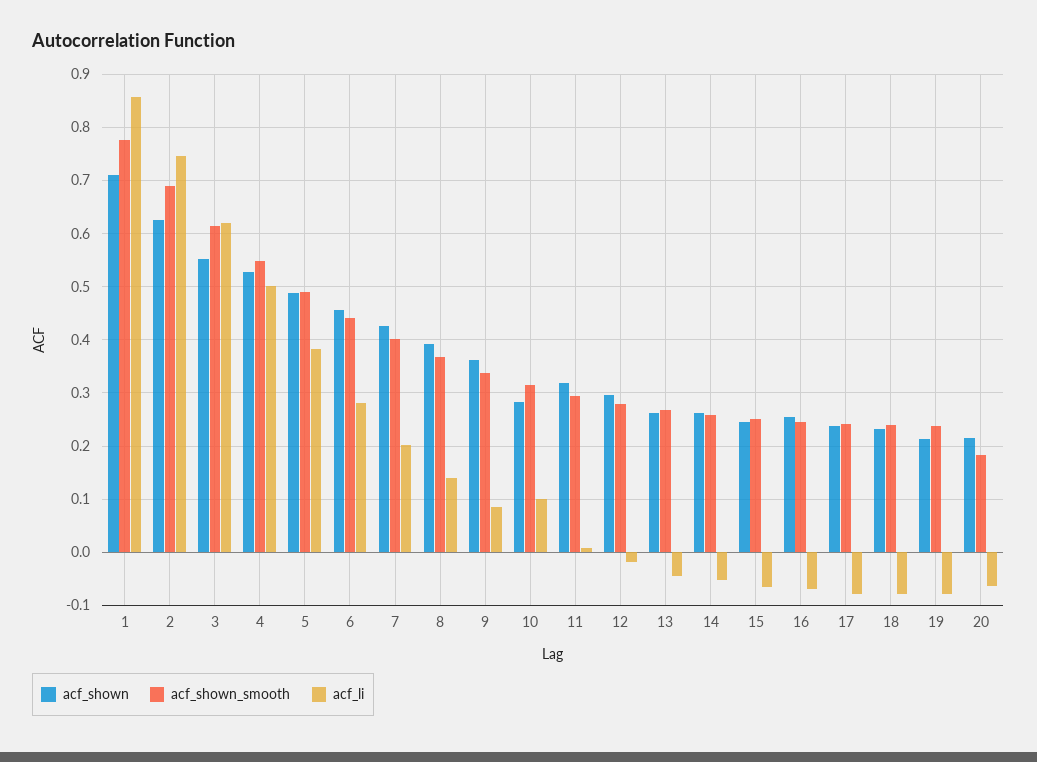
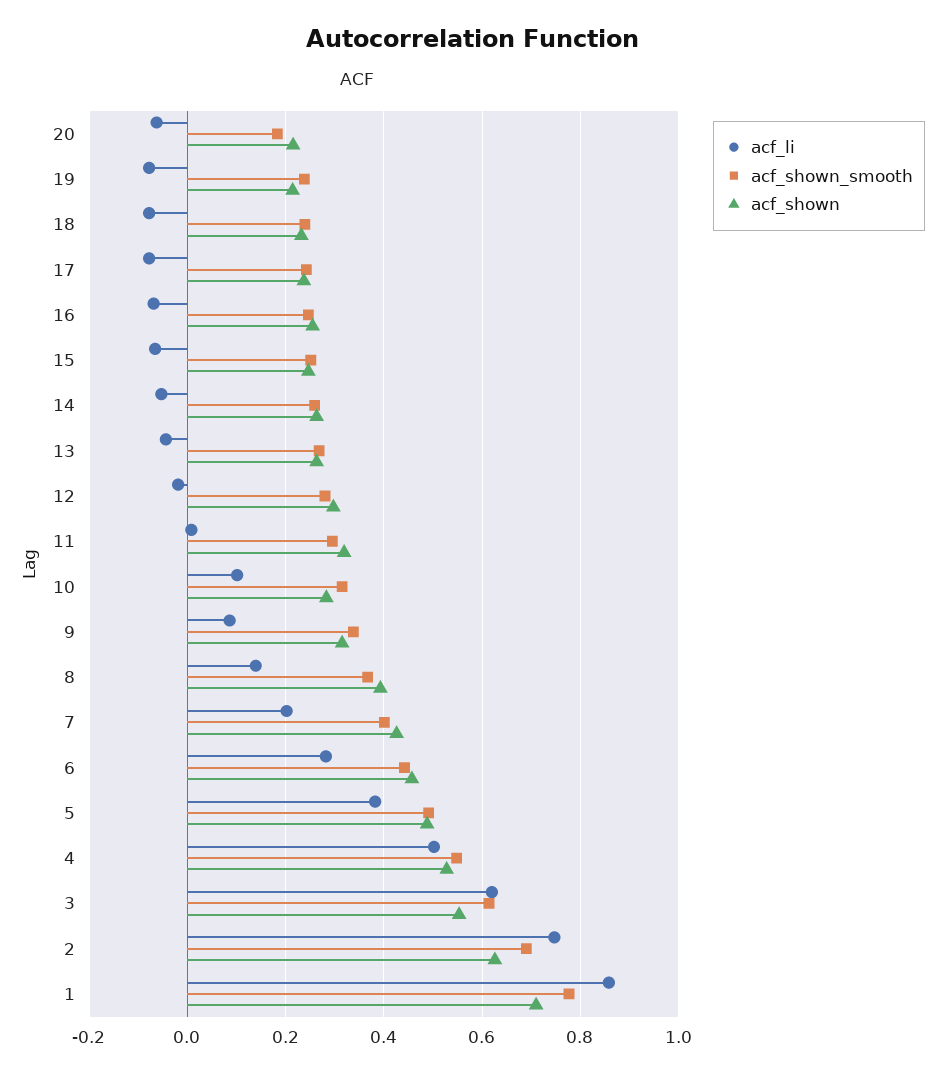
acf_shown, 9: 0.36 -> 0.32

